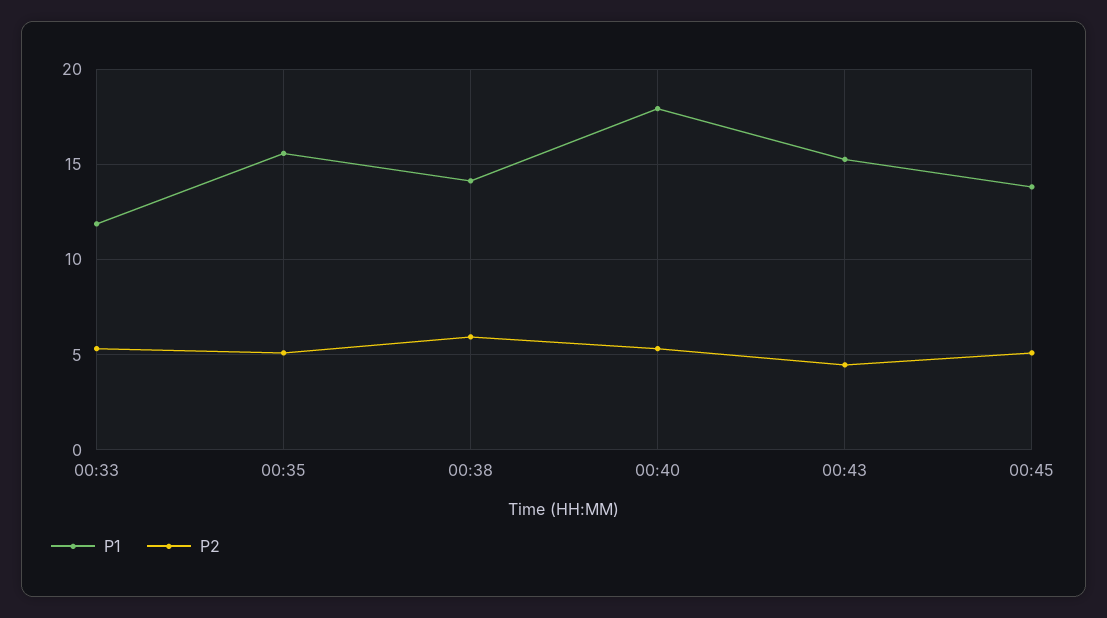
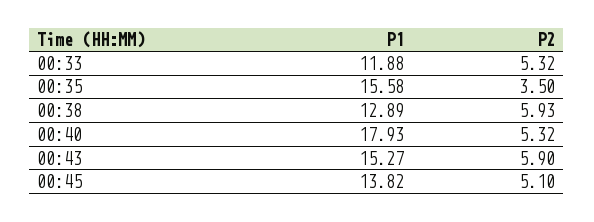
P2, 00:35: 5 -> 3.5
P1, 00:38: 14 -> 12.89
P2, 00:43: 4.5 -> 5.9

